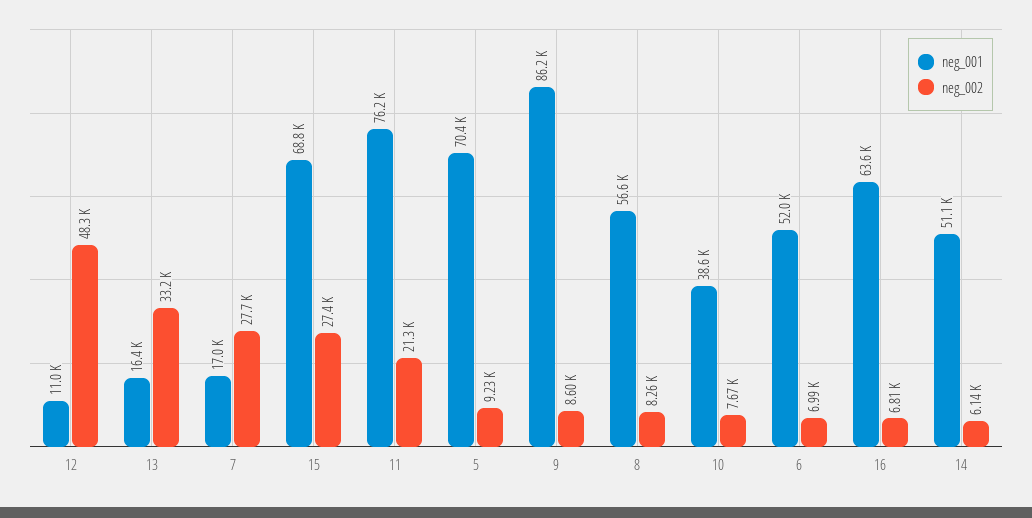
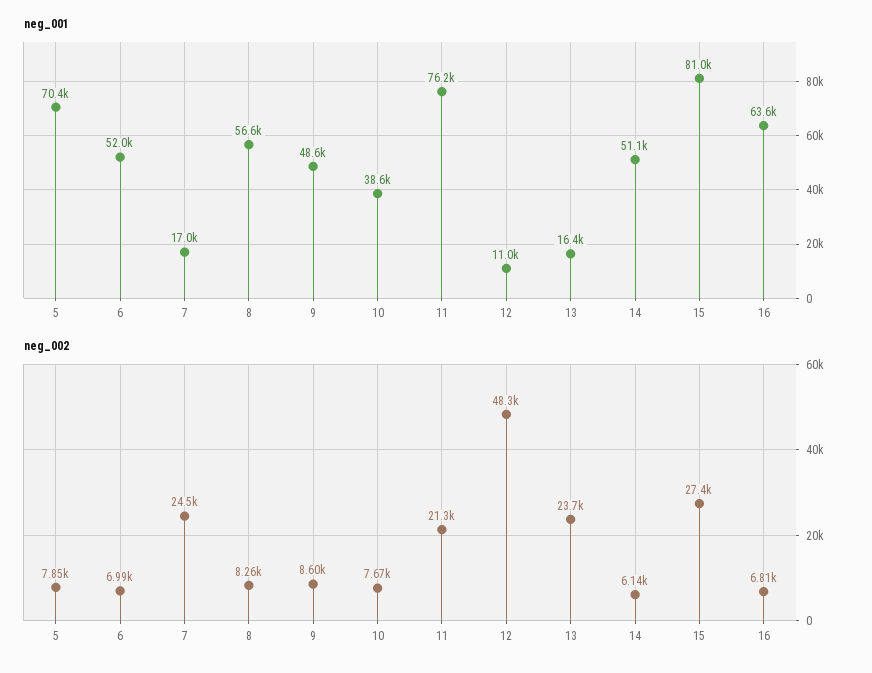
neg_002, 13: 33200 -> 23700
neg_002, 7: 27700 -> 24500
neg_001, 15: 68800 -> 81000
neg_002, 5: 9230 -> 7850
neg_001, 9: 86200 -> 48600

